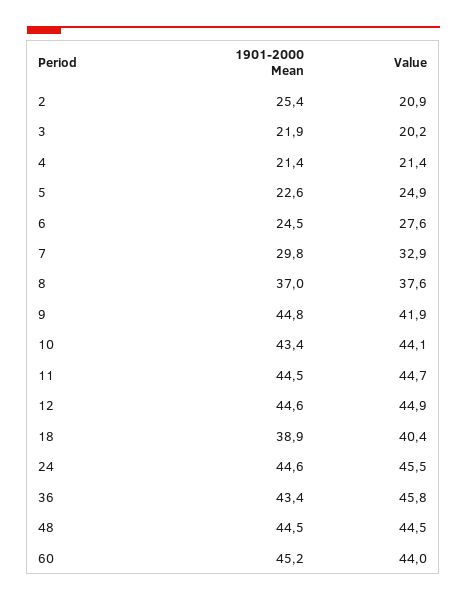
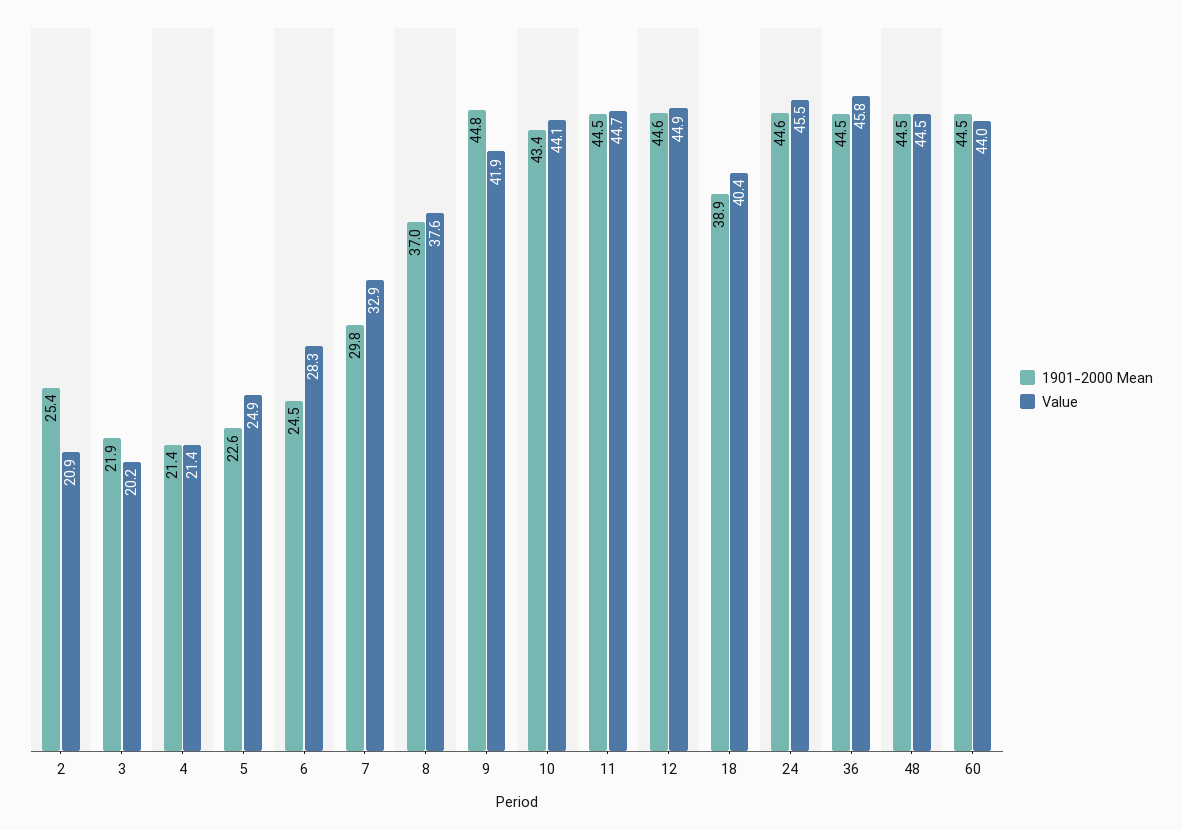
Value, 6: 27.6 -> 28.3
1901-2000 Mean, 36: 43.4 -> 44.5
1901-2000 Mean, 60: 45.2 -> 44.5

